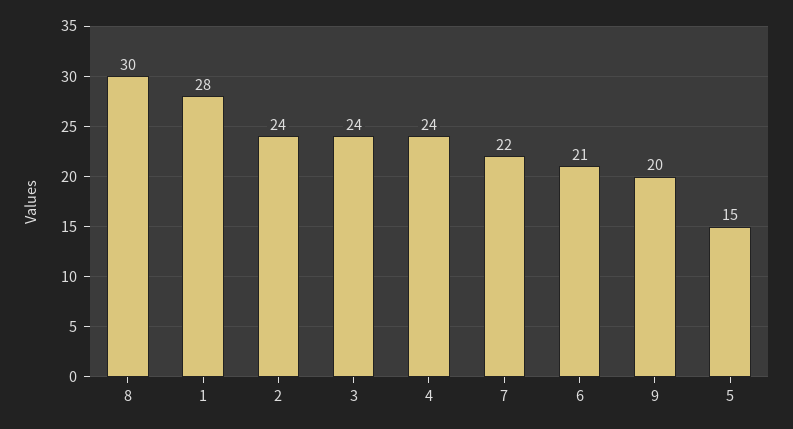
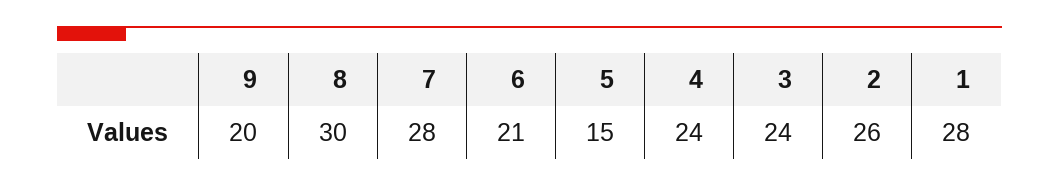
2: 24 -> 26
7: 22 -> 28

